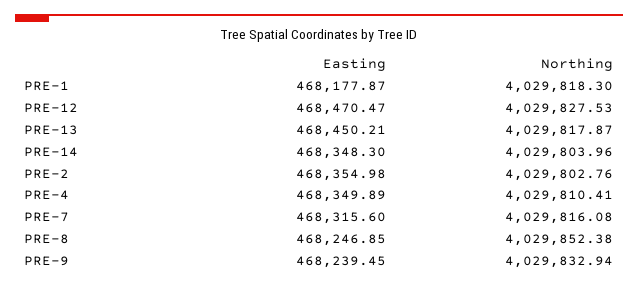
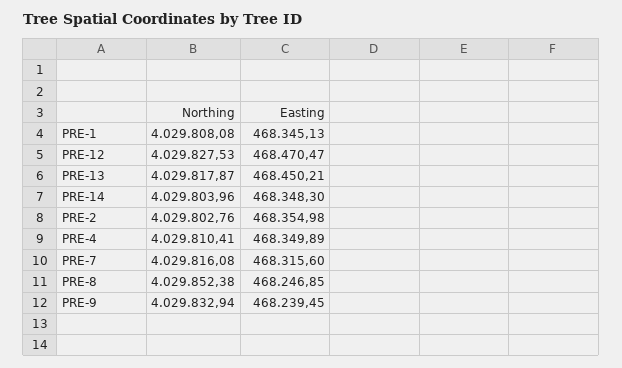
Easting, PRE-1: 468177.87 -> 468345.13
Northing, PRE-1: 4029818.3 -> 4029808.08

